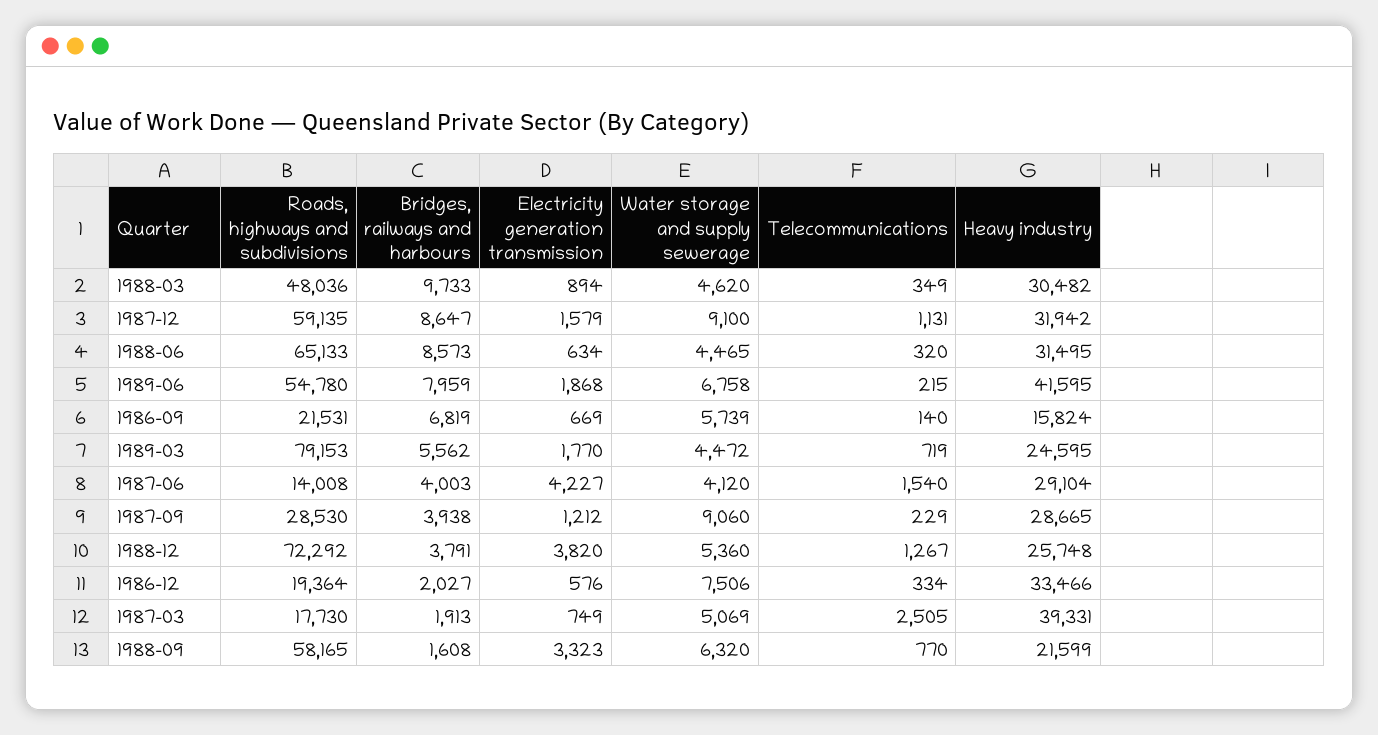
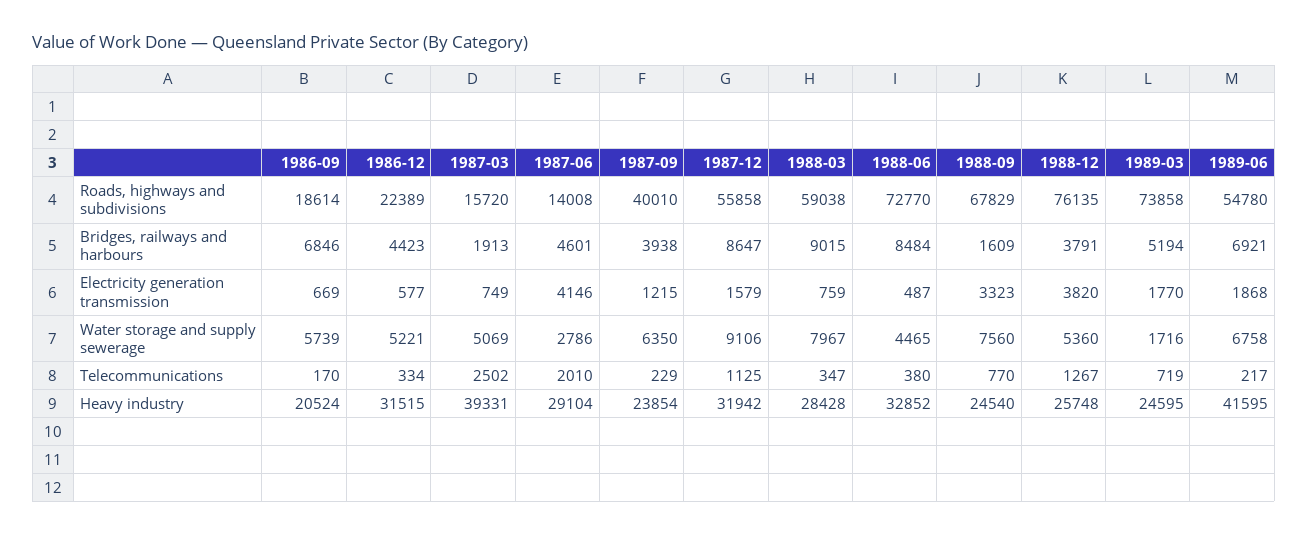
Roads, highways and subdivisions, 1988-03: 48036 -> 59038
Bridges, railways and harbours, 1988-03: 9733 -> 9015
Electricity generation transmission, 1988-03: 894 -> 759
Water storage and supply sewerage, 1988-03: 4620 -> 7967
Telecommunications, 1988-03: 349 -> 347
Heavy industry, 1988-03: 30482 -> 28428
Roads, highways and subdivisions, 1987-12: 59135 -> 55858
Water storage and supply sewerage, 1987-12: 9100 -> 9106
Telecommunications, 1987-12: 1131 -> 1125
Roads, highways and subdivisions, 1988-06: 65133 -> 72770
Bridges, railways and harbours, 1988-06: 8573 -> 8484
Electricity generation transmission, 1988-06: 634 -> 487
Telecommunications, 1988-06: 320 -> 380
Heavy industry, 1988-06: 31495 -> 32852
Bridges, railways and harbours, 1989-06: 7959 -> 6921
Telecommunications, 1989-06: 215 -> 217
Roads, highways and subdivisions, 1986-09: 21531 -> 18614
Bridges, railways and harbours, 1986-09: 6819 -> 6846
Telecommunications, 1986-09: 140 -> 170
Heavy industry, 1986-09: 15824 -> 20524
Roads, highways and subdivisions, 1989-03: 79153 -> 73858
Bridges, railways and harbours, 1989-03: 5562 -> 5194
Water storage and supply sewerage, 1989-03: 4472 -> 1716
Bridges, railways and harbours, 1987-06: 4003 -> 4601
Electricity generation transmission, 1987-06: 4227 -> 4146
Water storage and supply sewerage, 1987-06: 4120 -> 2786
Telecommunications, 1987-06: 1540 -> 2010
Roads, highways and subdivisions, 1987-09: 28530 -> 40010
Electricity generation transmission, 1987-09: 1212 -> 1215
Water storage and supply sewerage, 1987-09: 9060 -> 6350
Heavy industry, 1987-09: 28665 -> 23854
Roads, highways and subdivisions, 1988-12: 72292 -> 76135
Roads, highways and subdivisions, 1986-12: 19364 -> 22389
Bridges, railways and harbours, 1986-12: 2027 -> 4423
Electricity generation transmission, 1986-12: 576 -> 577
Water storage and supply sewerage, 1986-12: 7506 -> 5221
Heavy industry, 1986-12: 33466 -> 31515
Roads, highways and subdivisions, 1987-03: 17730 -> 15720
Telecommunications, 1987-03: 2505 -> 2502
Roads, highways and subdivisions, 1988-09: 58165 -> 67829
Bridges, railways and harbours, 1988-09: 1608 -> 1609
Water storage and supply sewerage, 1988-09: 6320 -> 7560
Heavy industry, 1988-09: 21599 -> 24540

